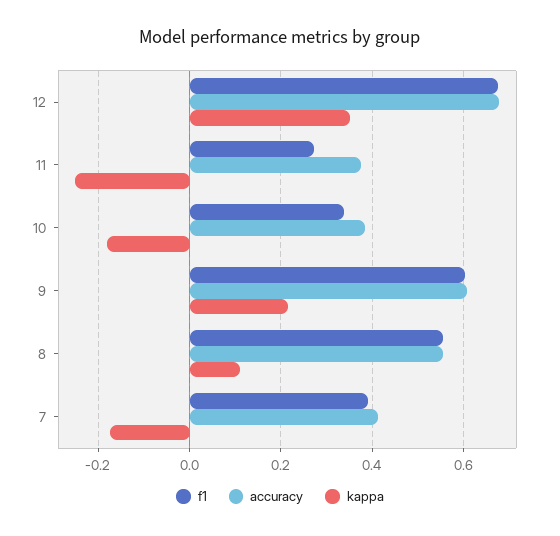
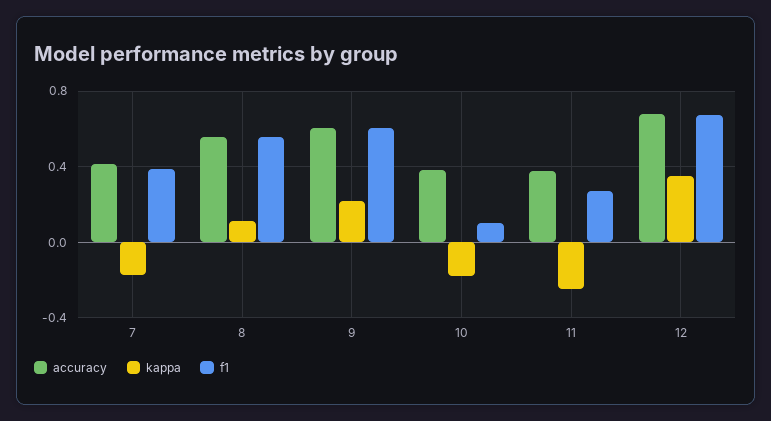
f1, 10: 0.34 -> 0.1

